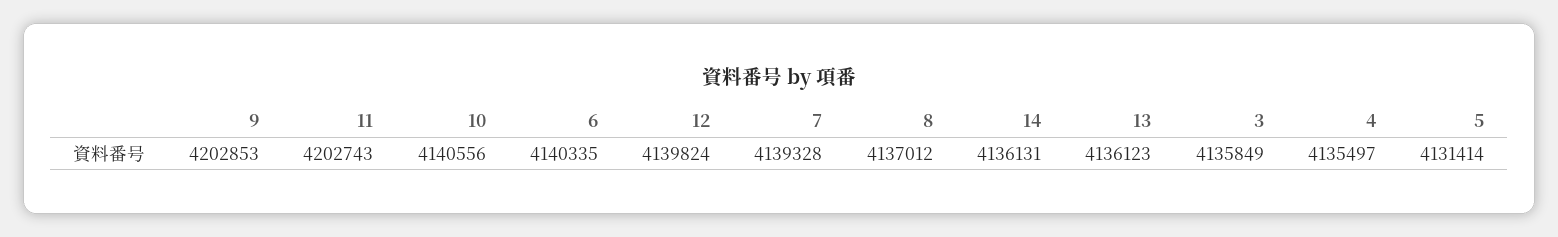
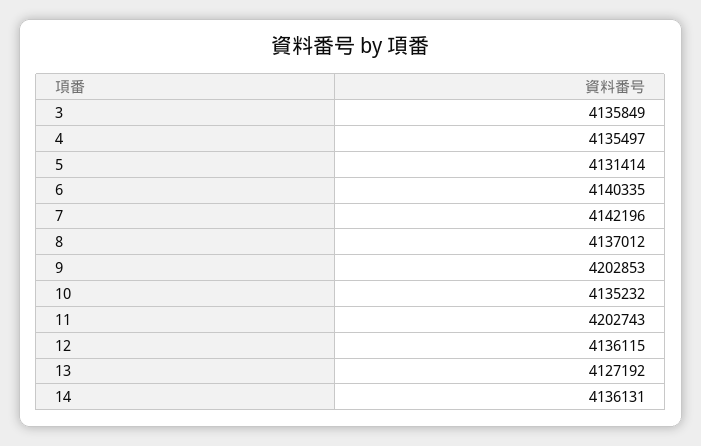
10: 4140556 -> 4135232
12: 4139824 -> 4136115
7: 4139328 -> 4142196
13: 4136123 -> 4127192

